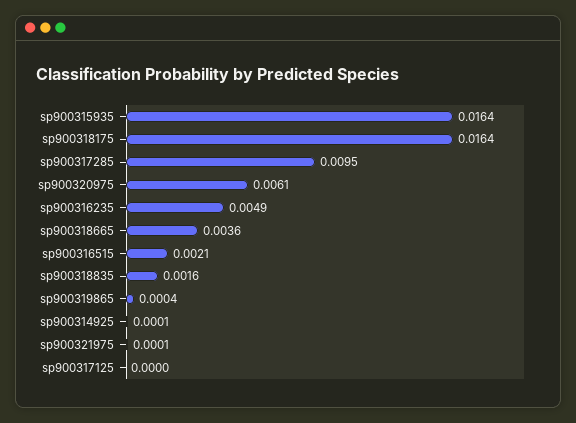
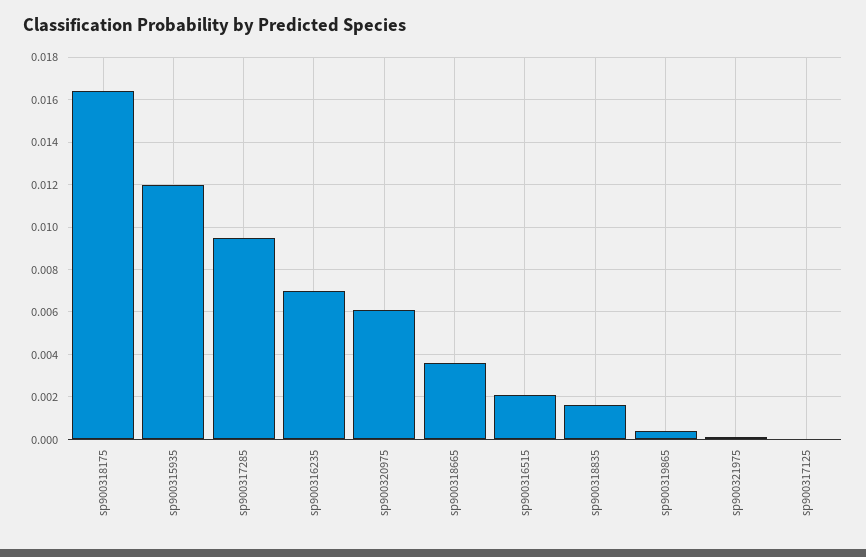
sp900315935: 0.0164 -> 0.012
sp900316235: 0.0049 -> 0.007
sp900314925: 0.0001 -> none

